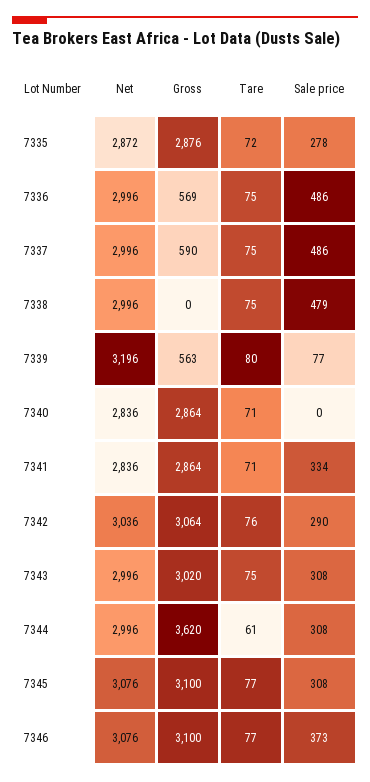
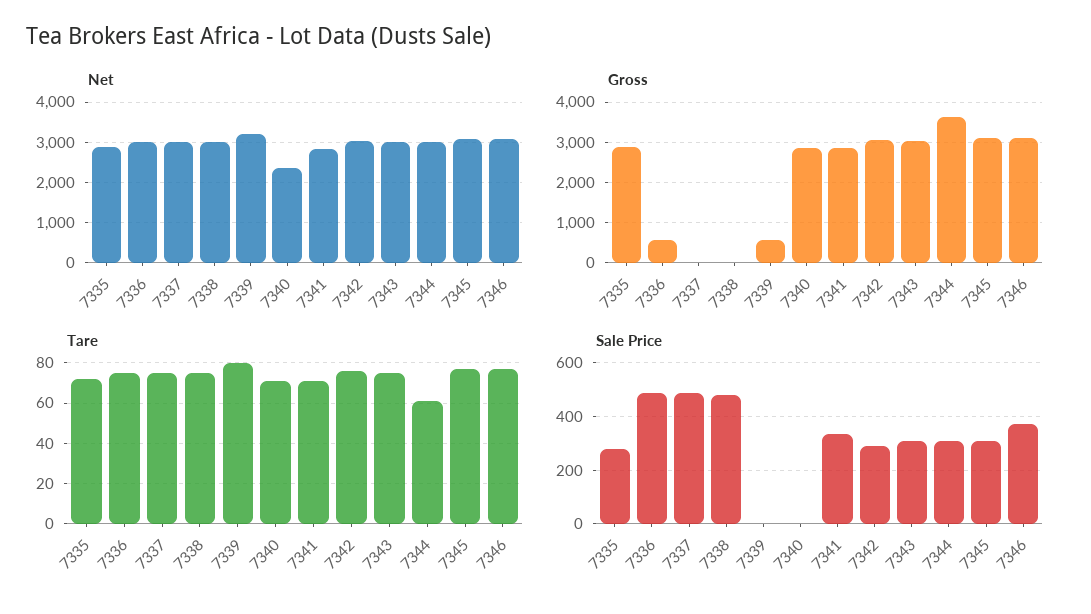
Gross, 7337: 590 -> 0
Sale price, 7339: 77 -> 0
Net, 7340: 2836 -> 2400

